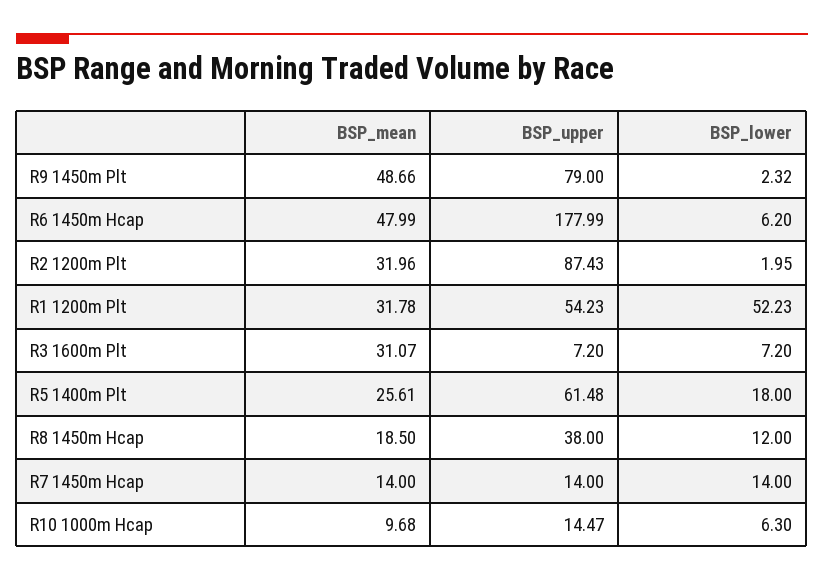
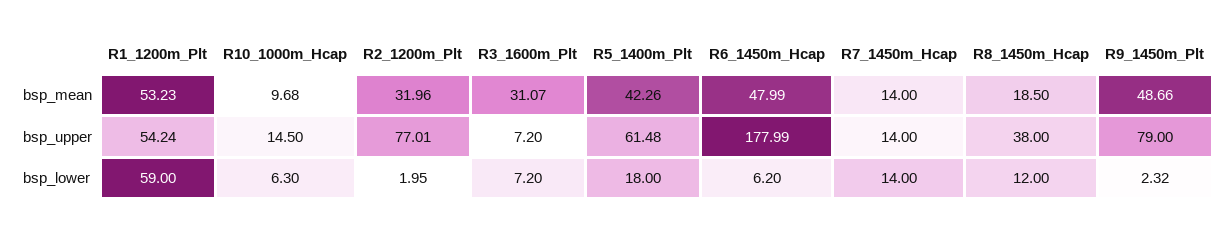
BSP_upper, R2 1200m Plt: 87.43 -> 77.01
BSP_mean, R1 1200m Plt: 31.78 -> 53.23
BSP_upper, R1 1200m Plt: 54.23 -> 54.24
BSP_lower, R1 1200m Plt: 52.23 -> 59
BSP_mean, R5 1400m Plt: 25.61 -> 42.26
BSP_upper, R10 1000m Hcap: 14.47 -> 14.5

